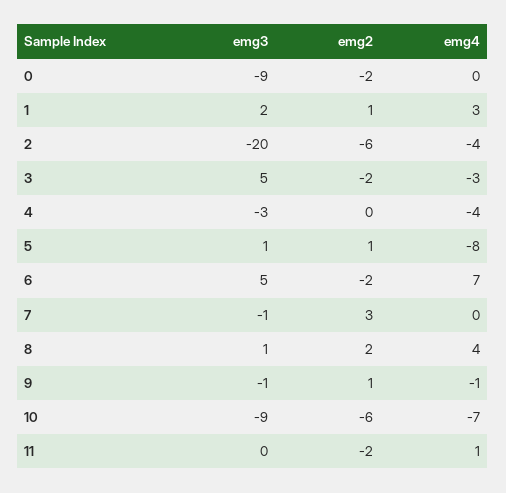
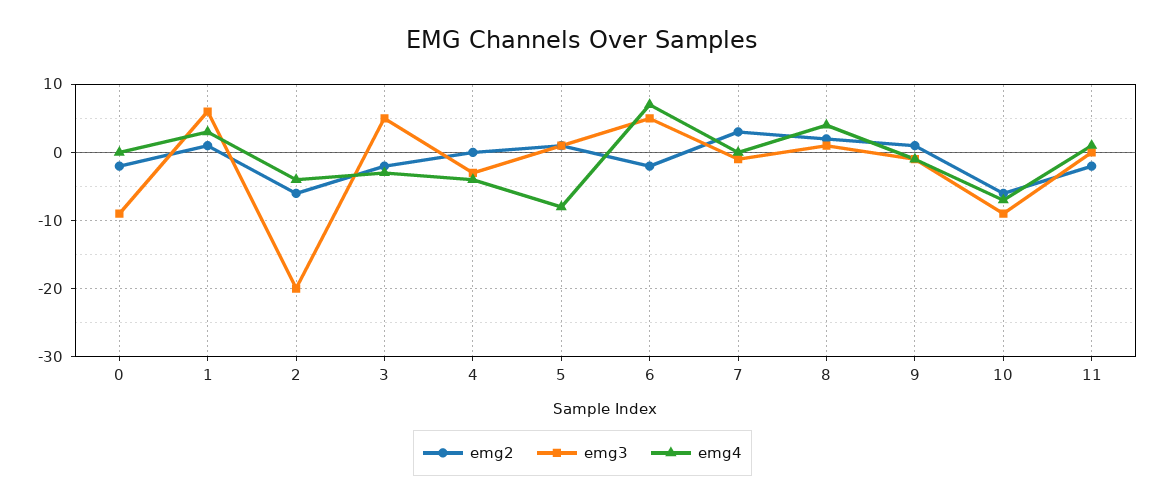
emg3, 1: 2 -> 6

